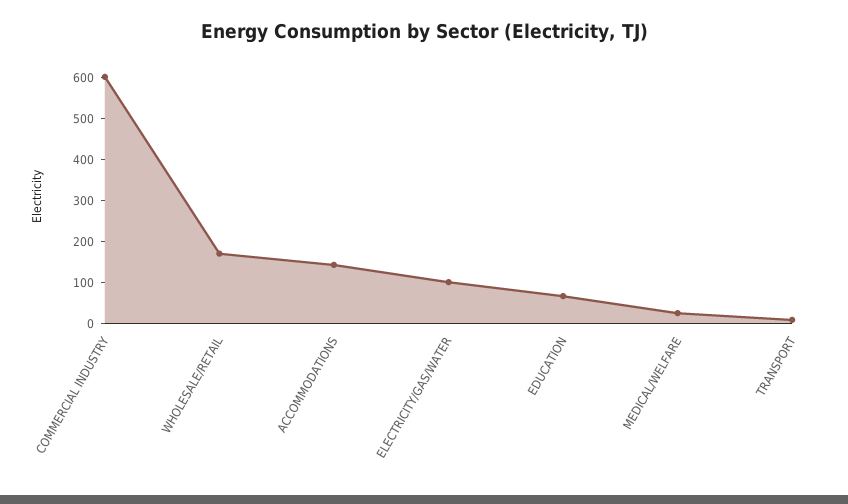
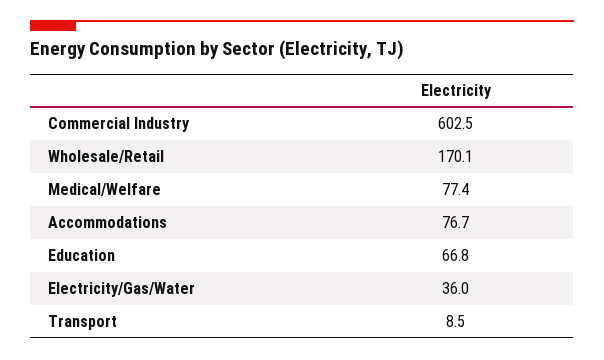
ACCOMMODATIONS: 140 -> 76.7
ELECTRICITY/GAS/WATER: 100 -> 36
MEDICAL/WELFARE: 20 -> 77.4

